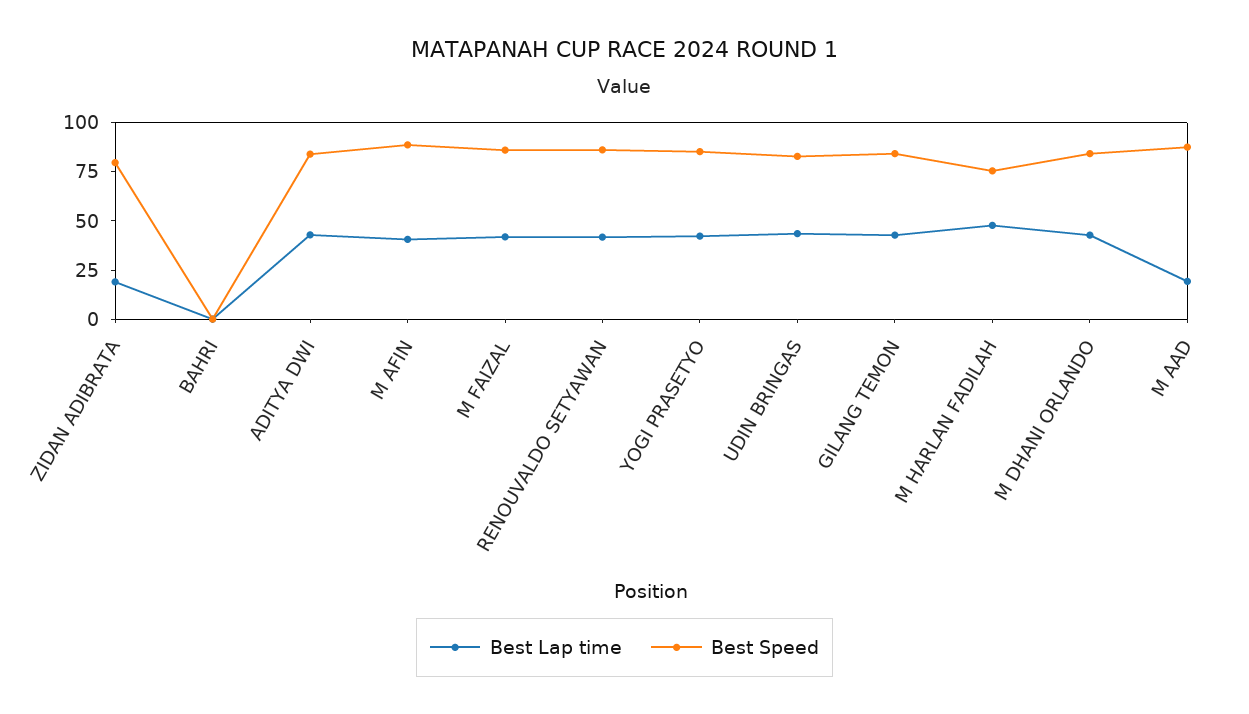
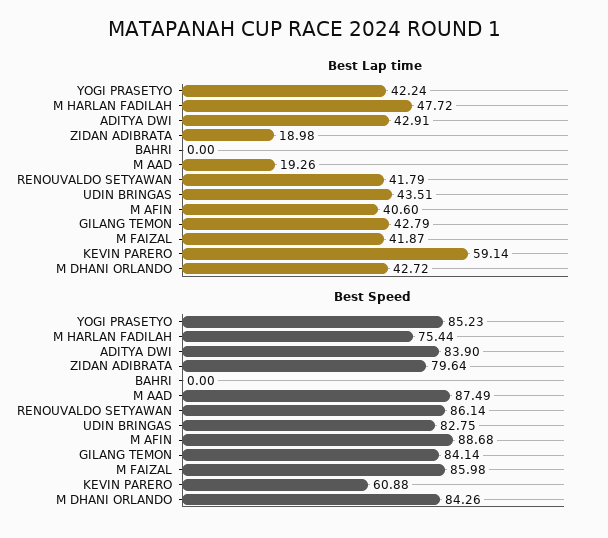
Best Lap time, KEVIN PARERO: none -> 59.14
Best Speed, KEVIN PARERO: none -> 60.88

